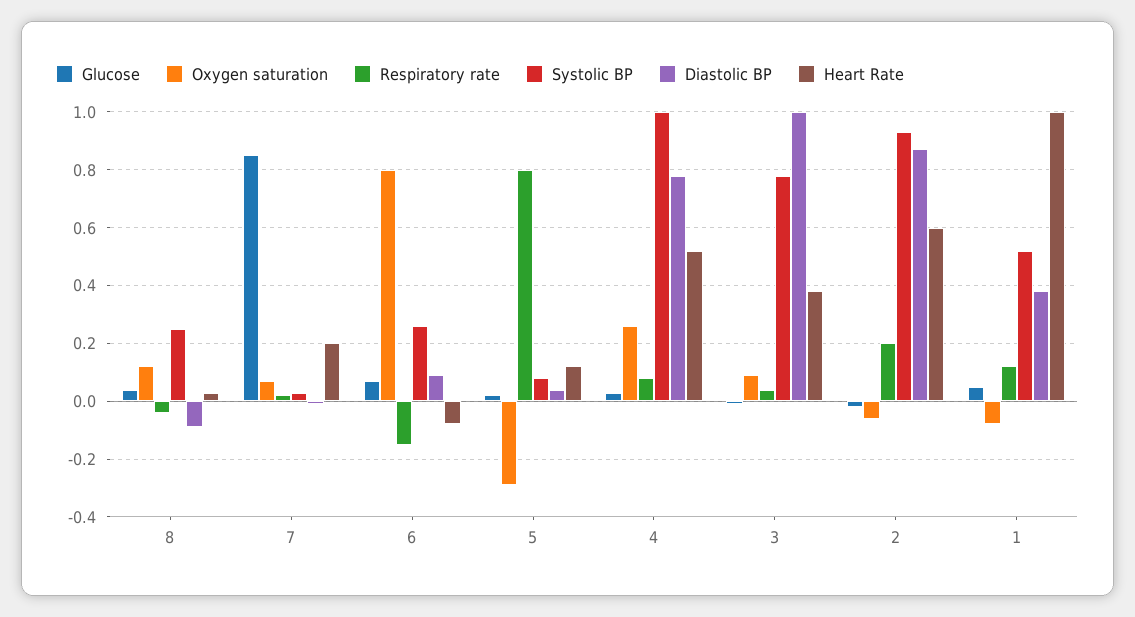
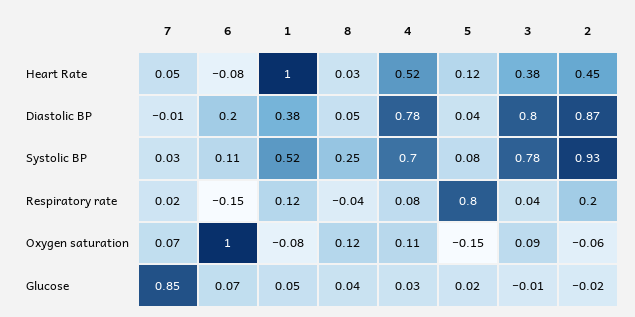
Diastolic BP, 8: -0.1 -> 0.05
Heart Rate, 7: 0.2 -> 0.05
Oxygen saturation, 6: 0.8 -> 1
Systolic BP, 6: 0.25 -> 0.11
Diastolic BP, 6: 0.1 -> 0.2
Oxygen saturation, 5: -0.3 -> -0.15
Oxygen saturation, 4: 0.25 -> 0.11
Systolic BP, 4: 1 -> 0.7
Diastolic BP, 3: 1 -> 0.8
Heart Rate, 2: 0.6 -> 0.45

